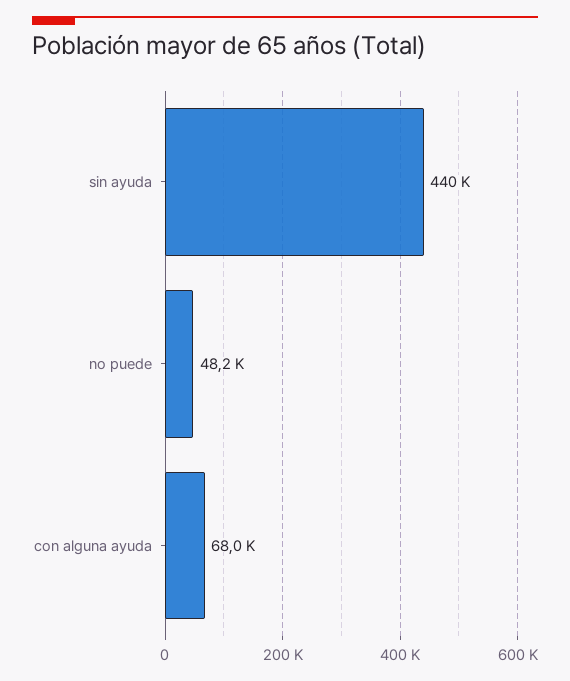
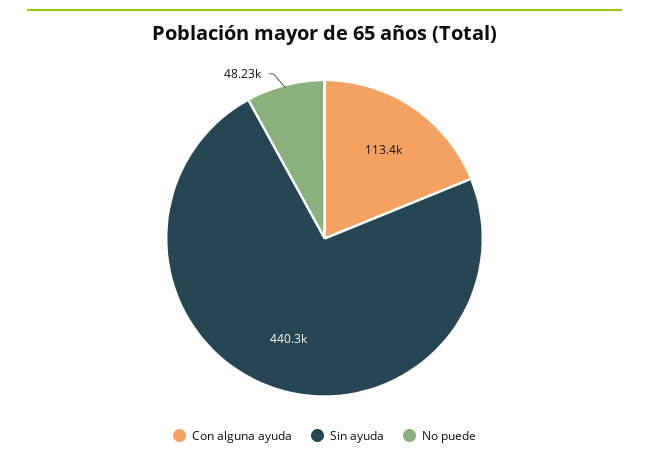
con alguna ayuda: 68000 -> 113400

